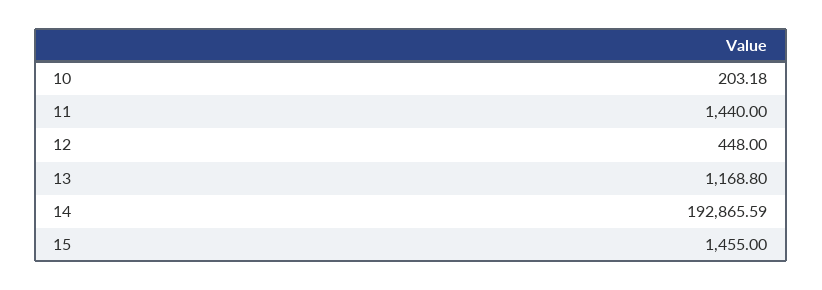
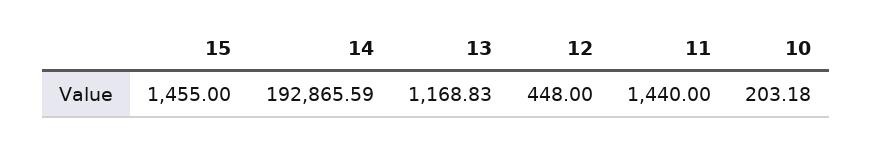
13: 1168.8 -> 1168.83

